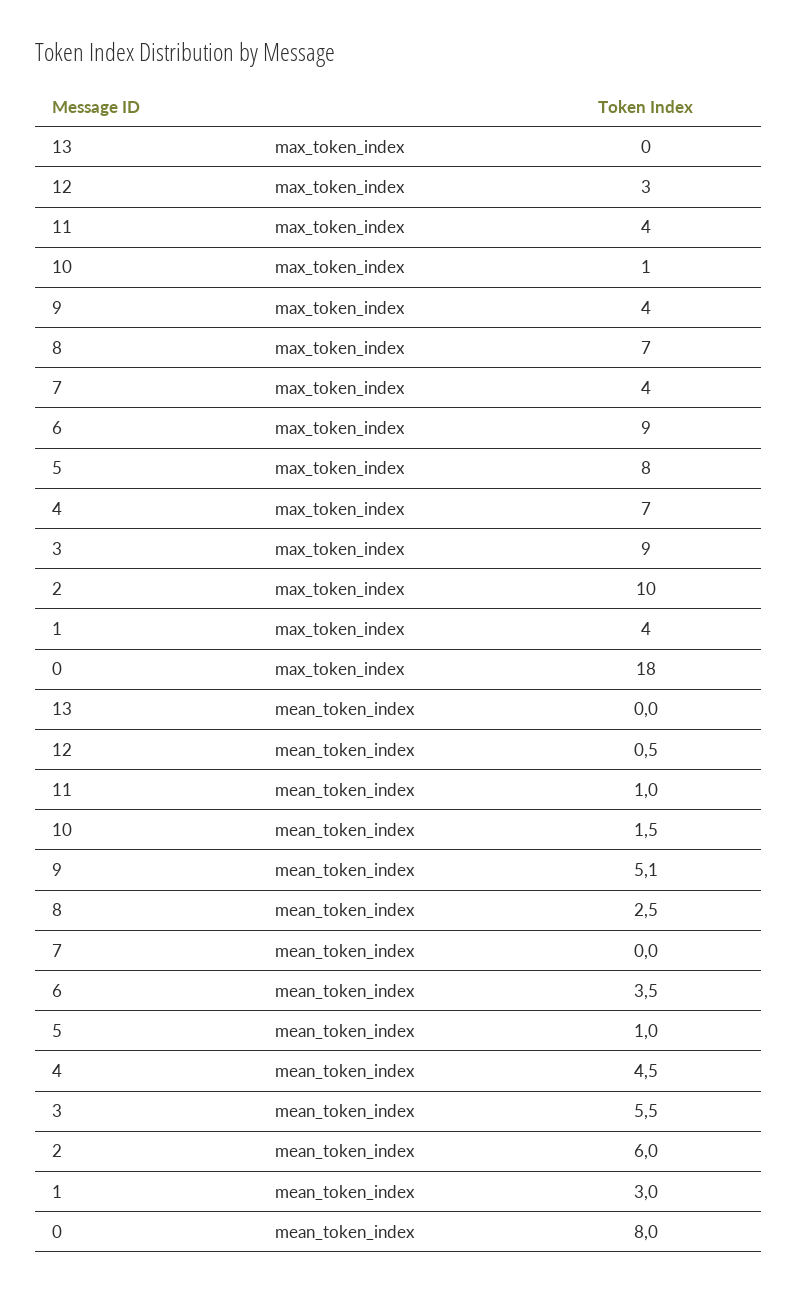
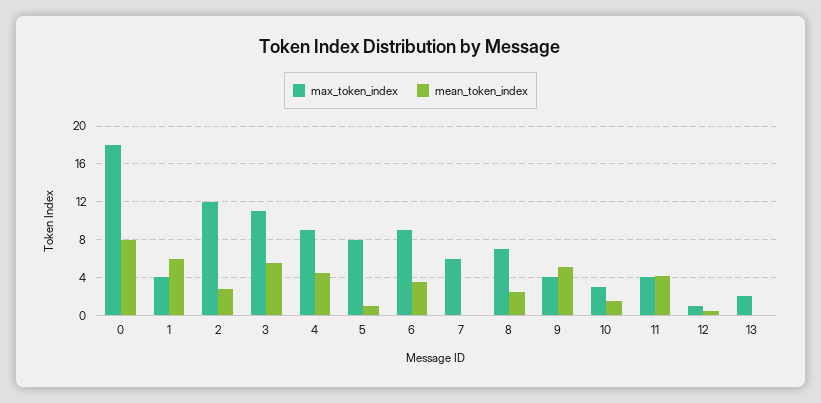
max_token_index, 13: 0 -> 2
max_token_index, 12: 3 -> 1
max_token_index, 10: 1 -> 3
max_token_index, 7: 4 -> 6
max_token_index, 4: 7 -> 9
max_token_index, 3: 9 -> 11
max_token_index, 2: 10 -> 12
mean_token_index, 11: 1 -> 4
mean_token_index, 2: 6 -> 3
mean_token_index, 1: 3 -> 6

